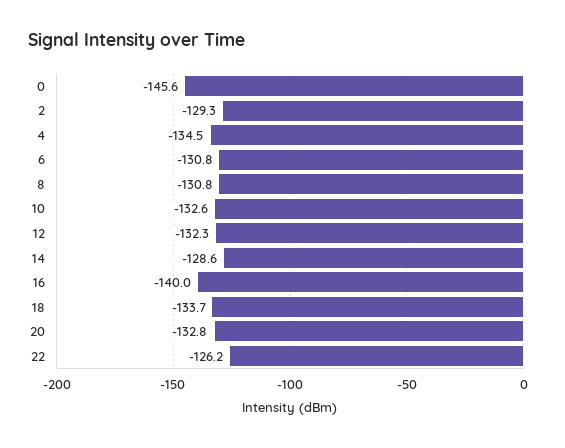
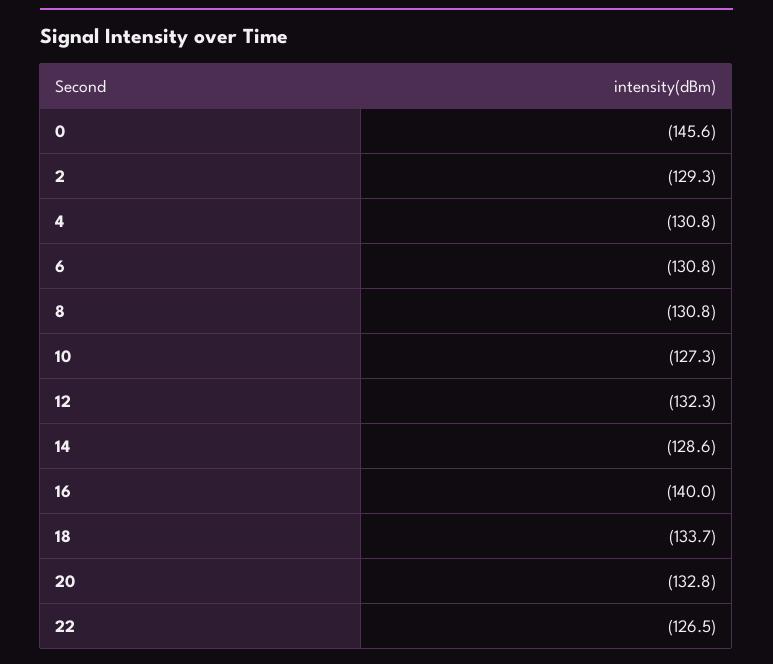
4: -134.5 -> -130.8
10: -132.6 -> -127.3
22: -126.2 -> -126.5

